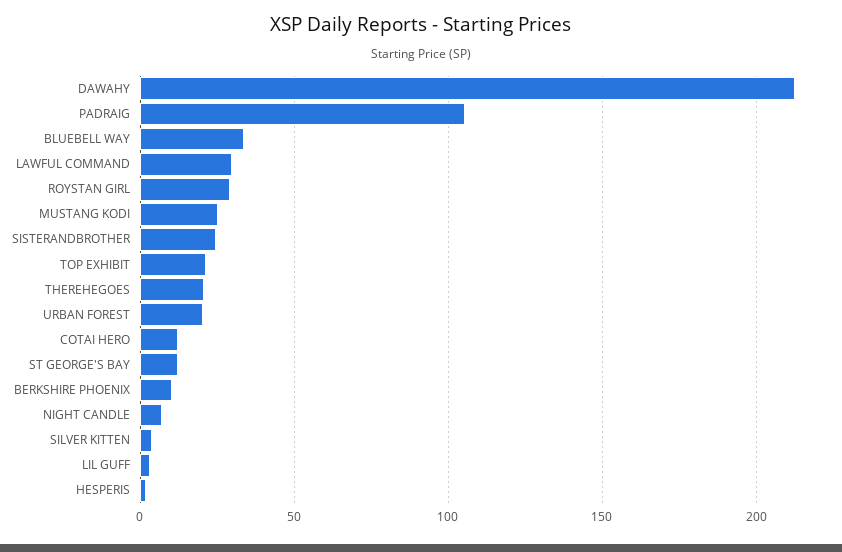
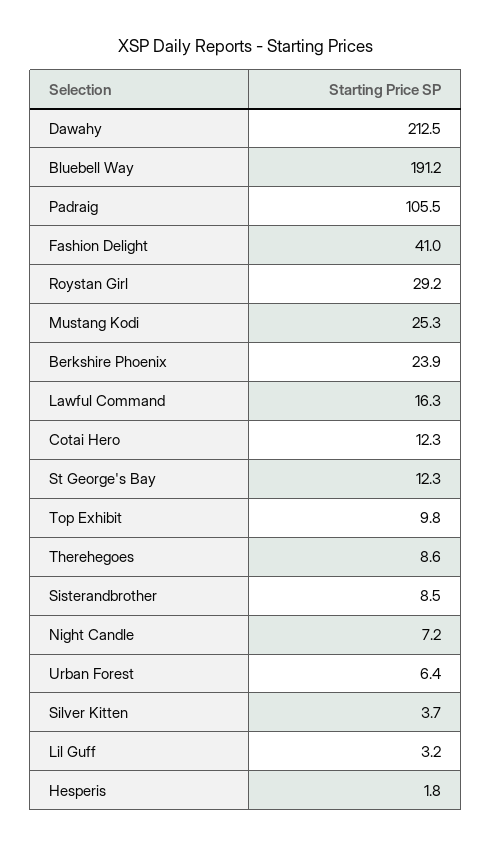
BLUEBELL WAY: 35 -> 191.2
LAWFUL COMMAND: 30 -> 16.3
SISTERANDBROTHER: 25 -> 8.5
TOP EXHIBIT: 20 -> 9.8
THEREHEGOES: 20 -> 8.6
URBAN FOREST: 20 -> 6.4
BERKSHIRE PHOENIX: 10 -> 23.9
Fashion Delight: none -> 41

